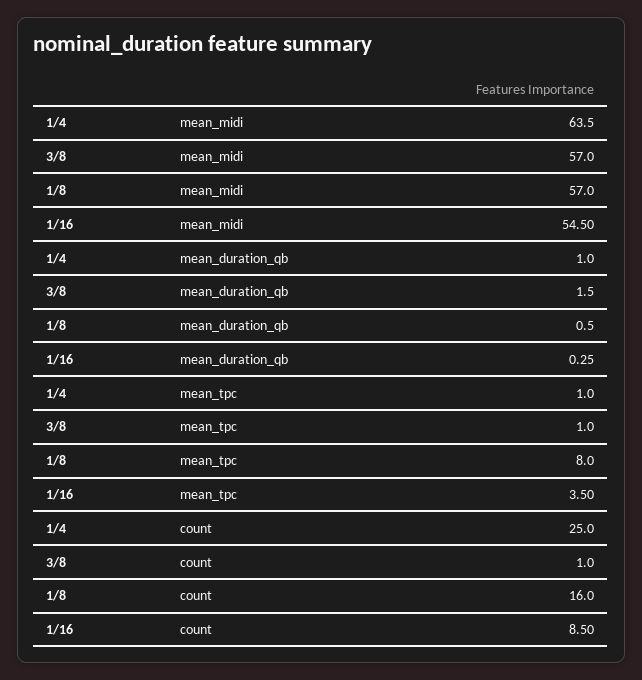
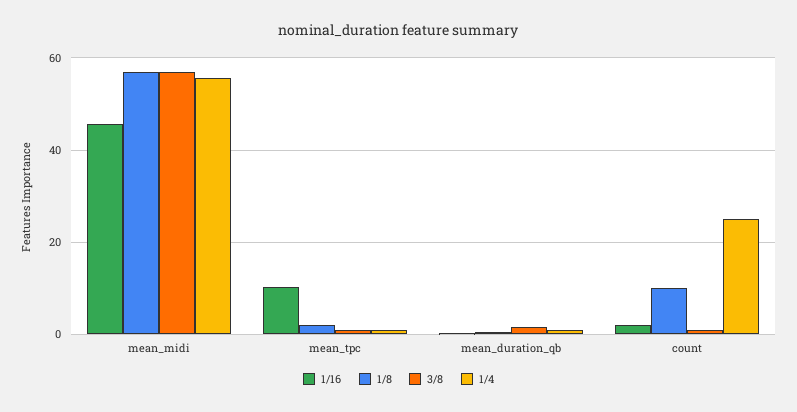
1/4, mean_midi: 63.5 -> 56
1/16, mean_midi: 54.5 -> 46
1/8, mean_tpc: 8 -> 2
1/16, mean_tpc: 3.5 -> 10
1/8, count: 16 -> 10
1/16, count: 8.5 -> 2

